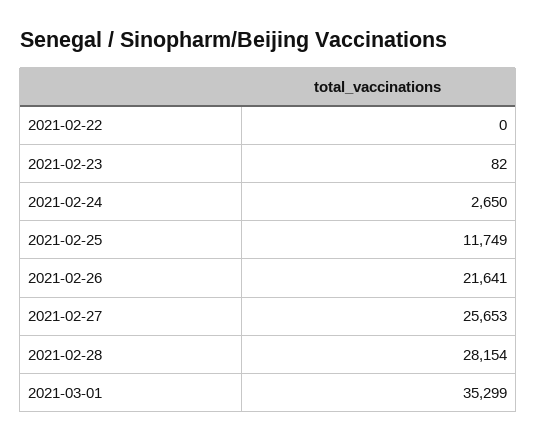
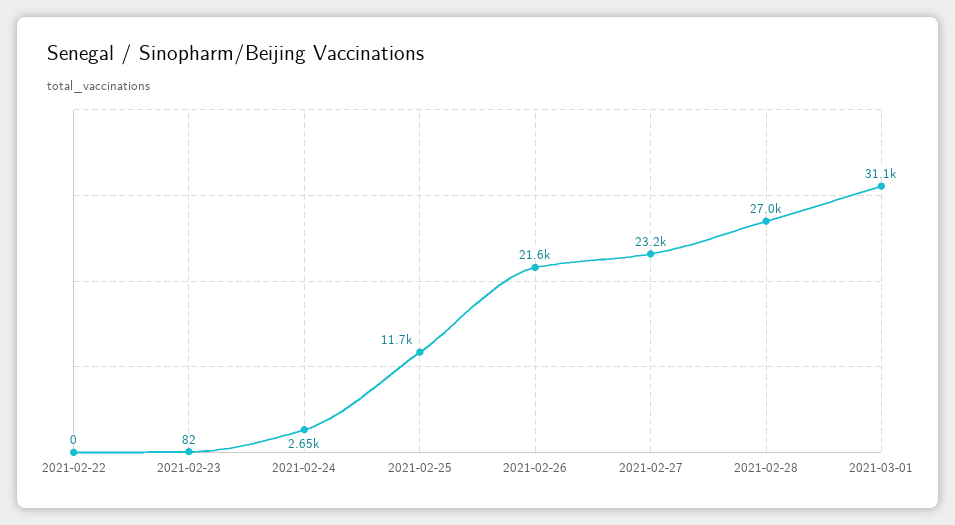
2021-02-27: 25653 -> 23200
2021-02-28: 28154 -> 27000
2021-03-01: 35299 -> 31100

